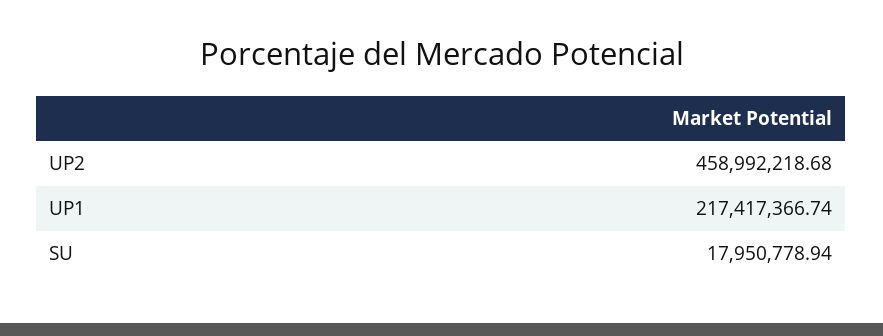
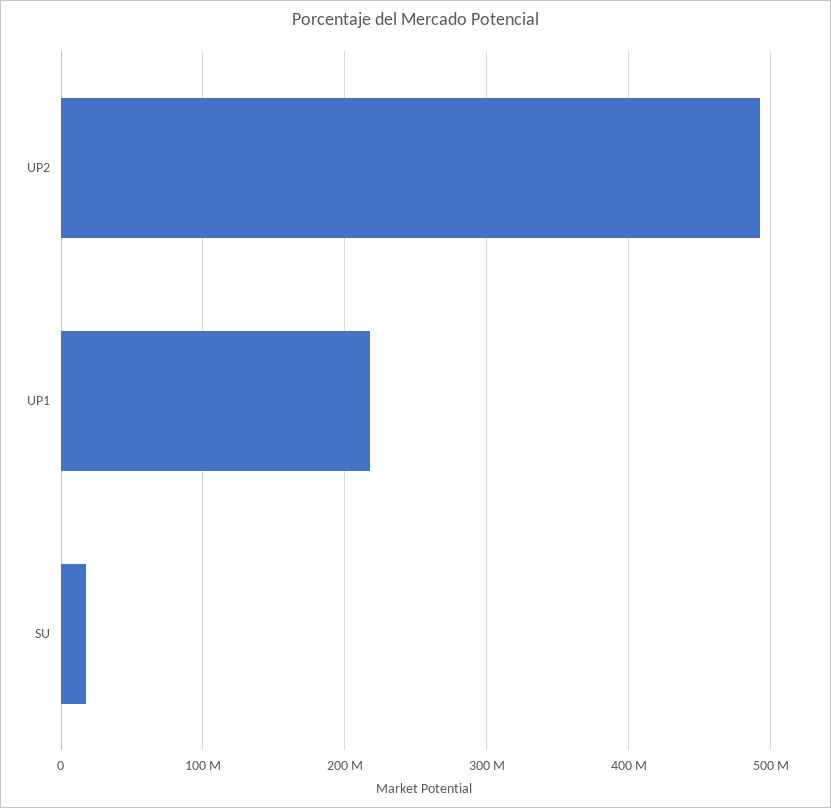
UP2: 458992218.68 -> 490000000

